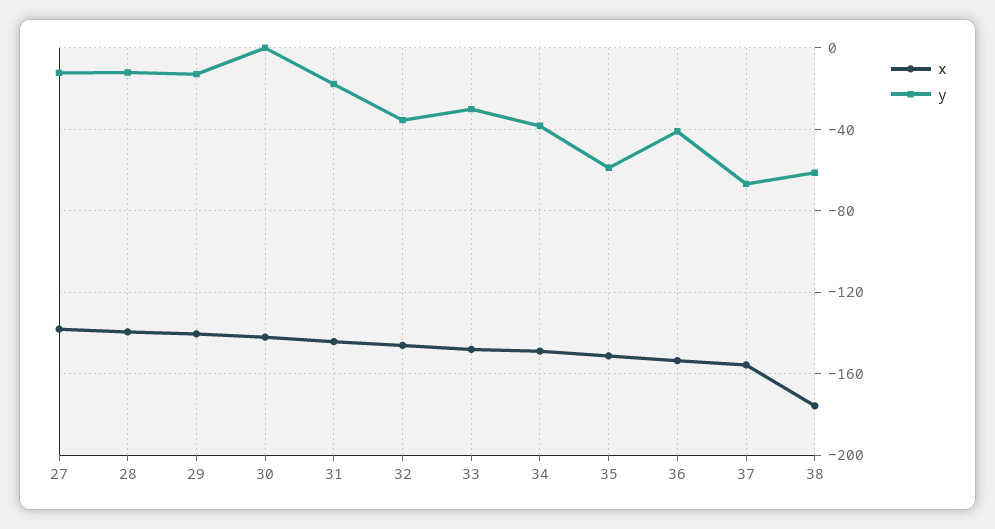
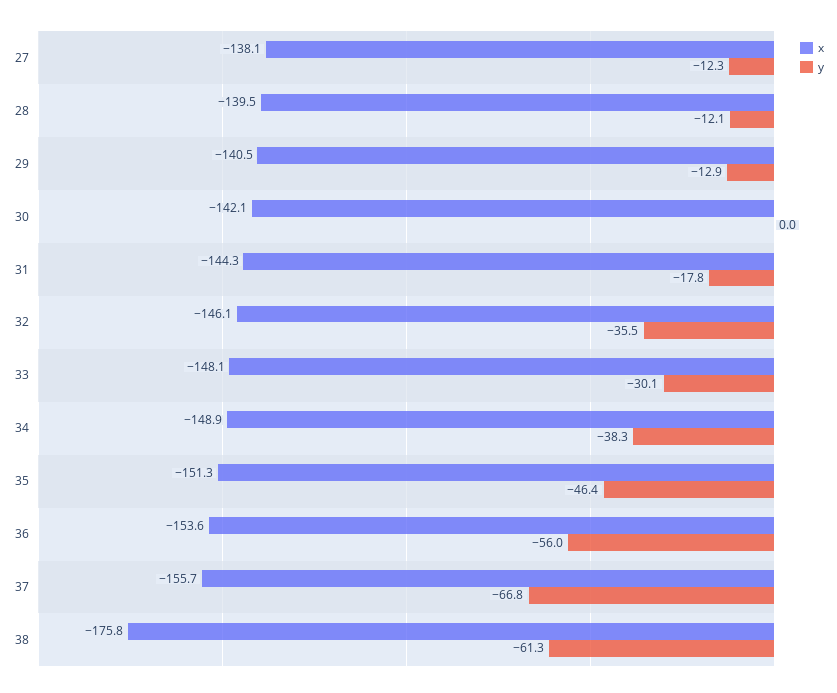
y, 35: -60 -> -46.4
y, 36: -40 -> -56

